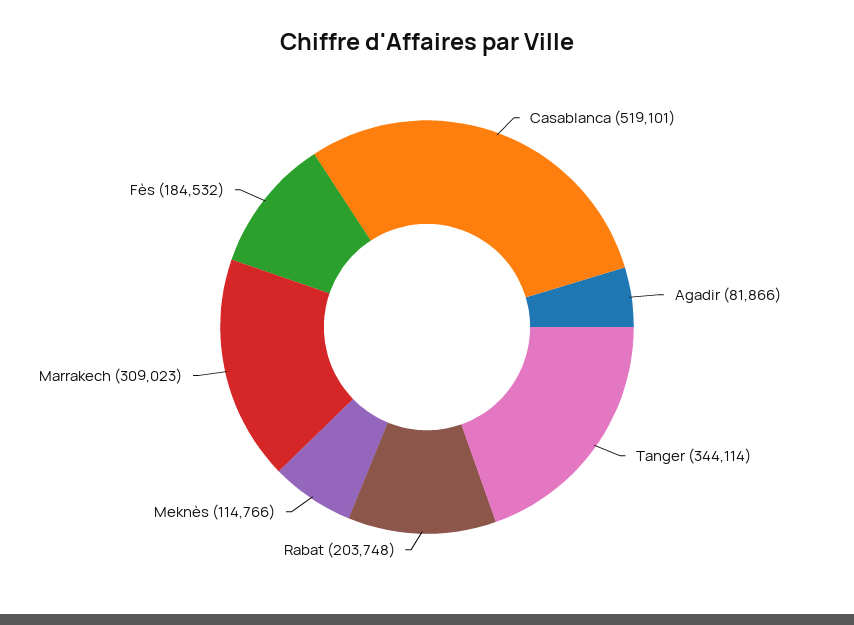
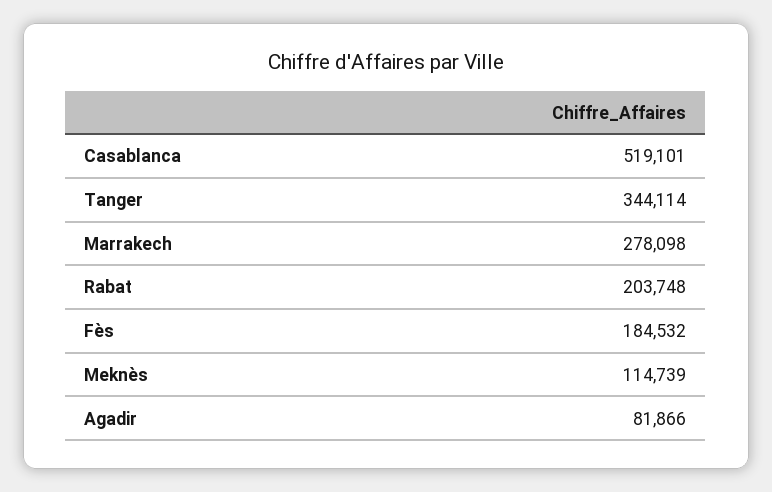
Meknès: 114766 -> 114739
Marrakech: 309023 -> 278098

